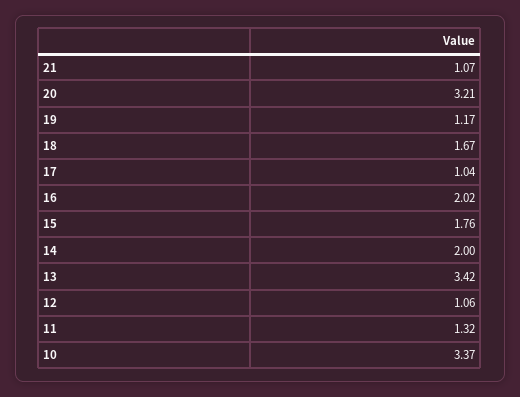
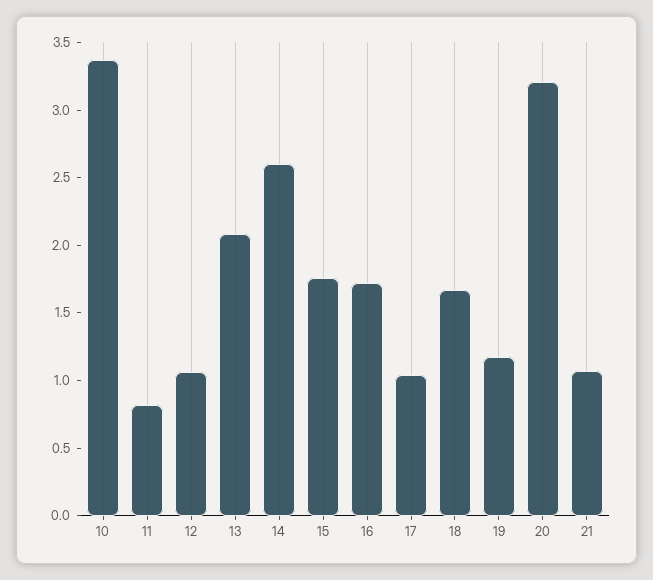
16: 2.02 -> 1.7
14: 2 -> 2.6
13: 3.42 -> 2.1
11: 1.32 -> 0.8

